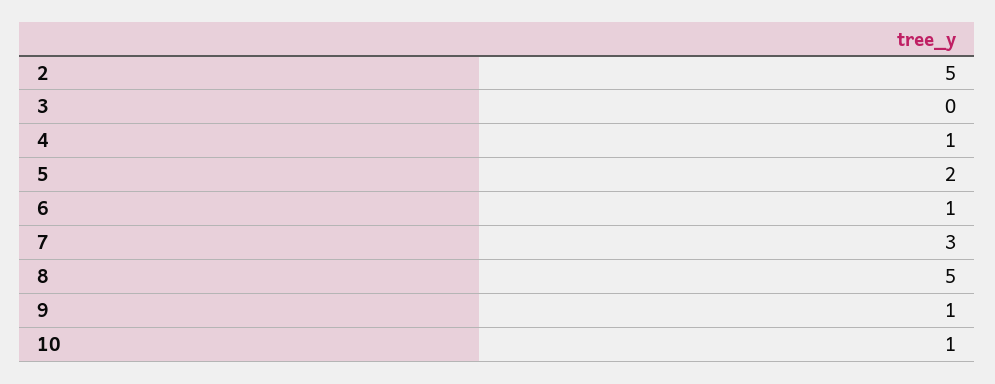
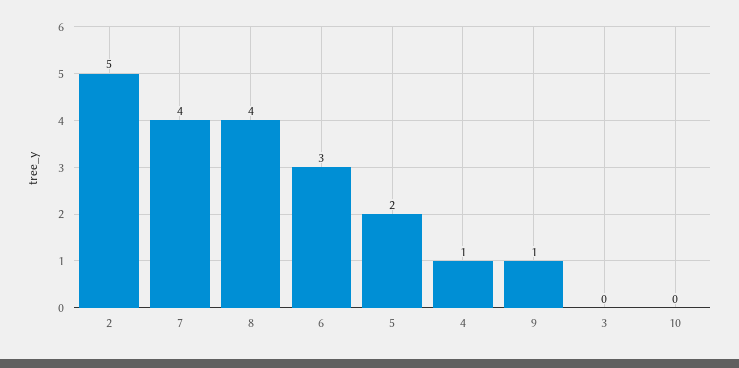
6: 1 -> 3
7: 3 -> 4
8: 5 -> 4
10: 1 -> 0

